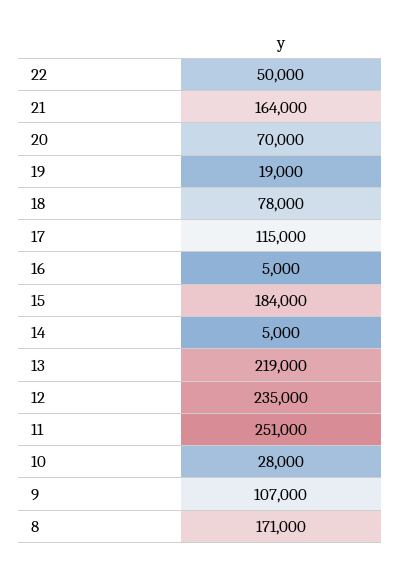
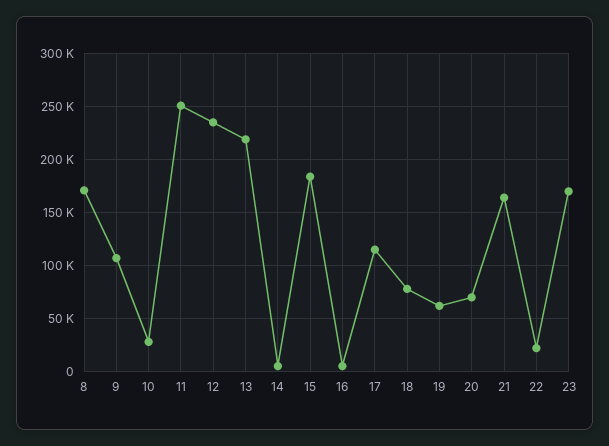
22: 50000 -> 20000
19: 19000 -> 60000
23: none -> 170000

